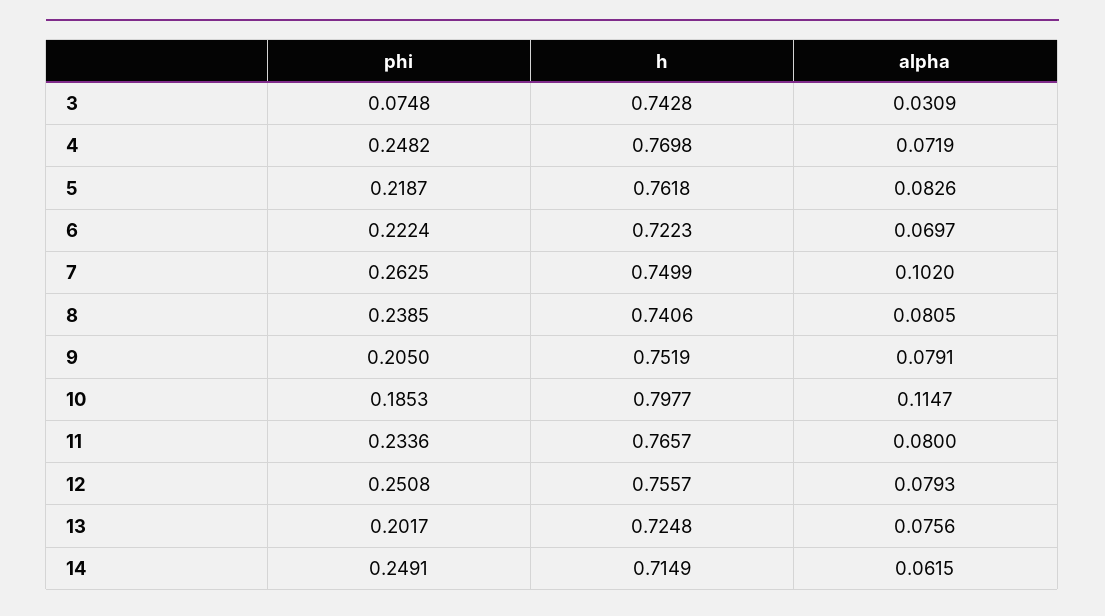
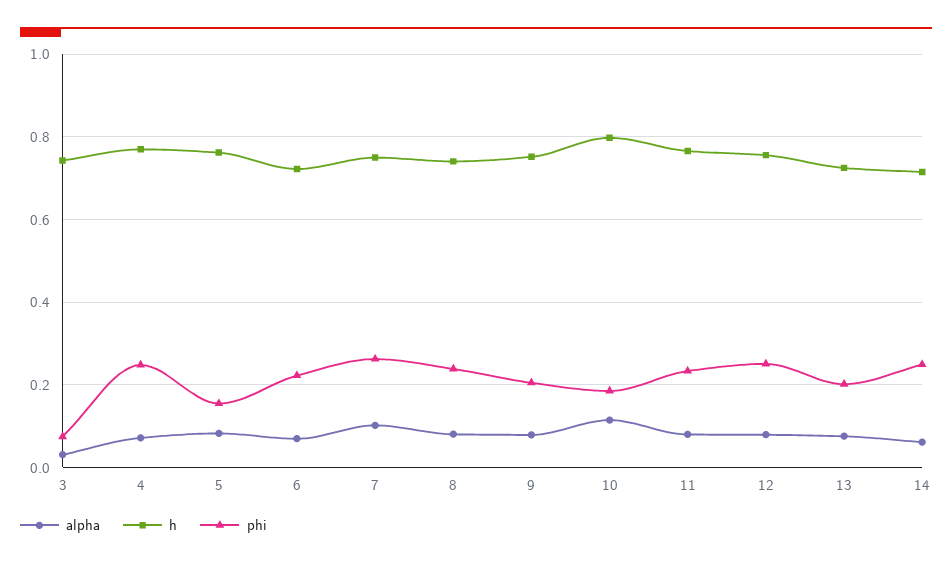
phi, 5: 0.2187 -> 0.16

